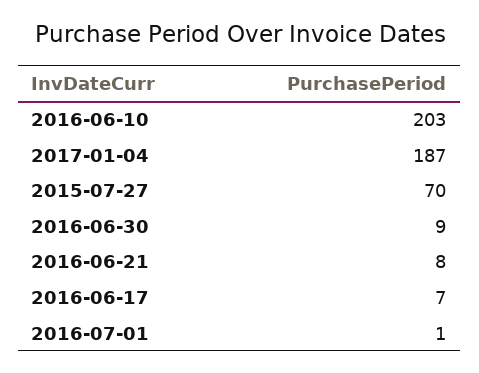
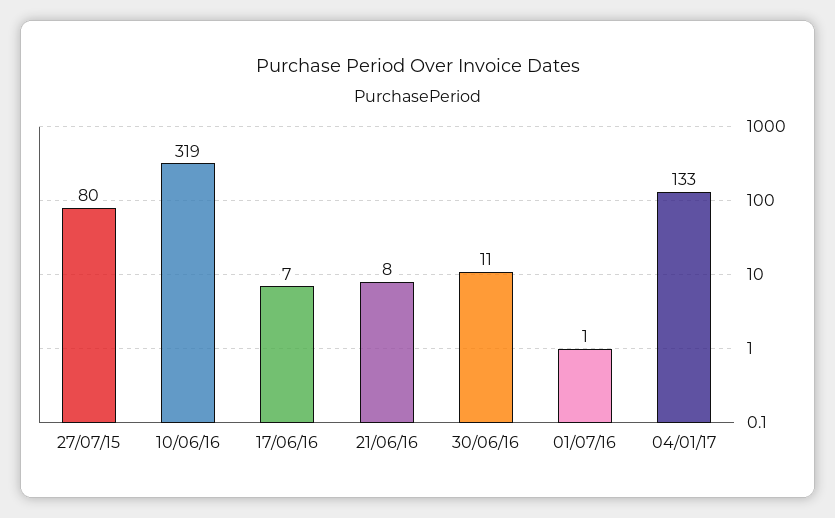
2016-06-10: 203 -> 319
2017-01-04: 187 -> 133
2015-07-27: 70 -> 80
2016-06-30: 9 -> 11

